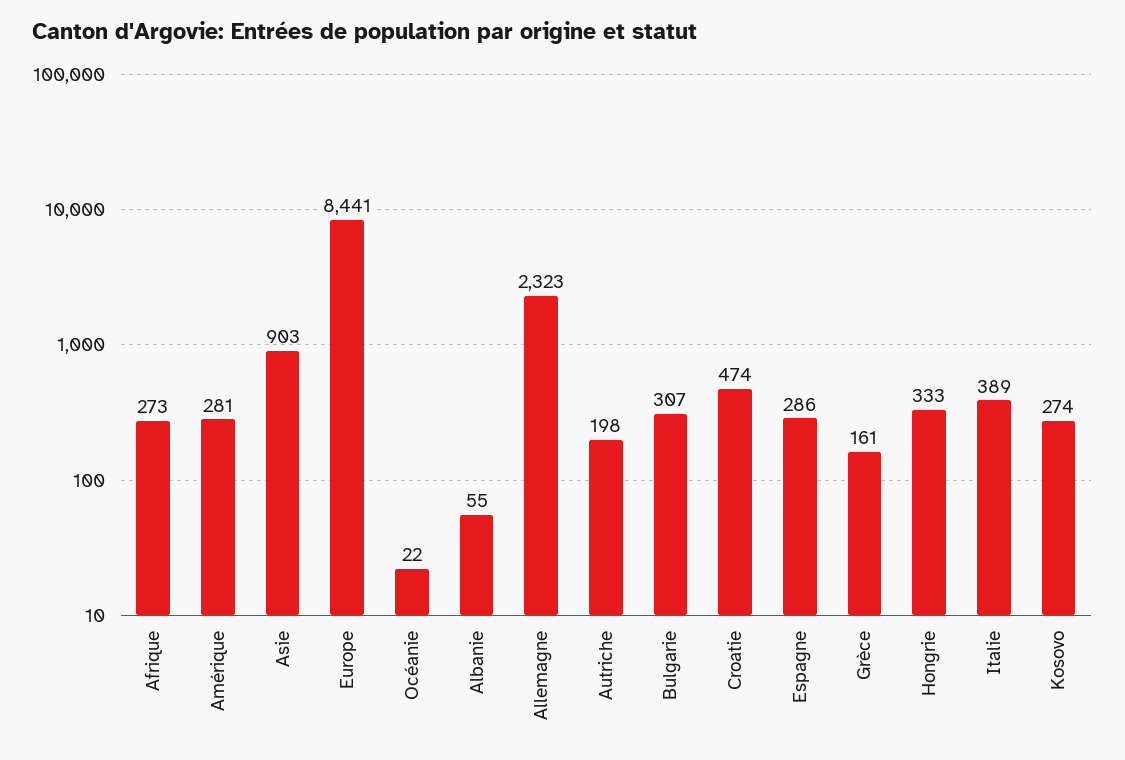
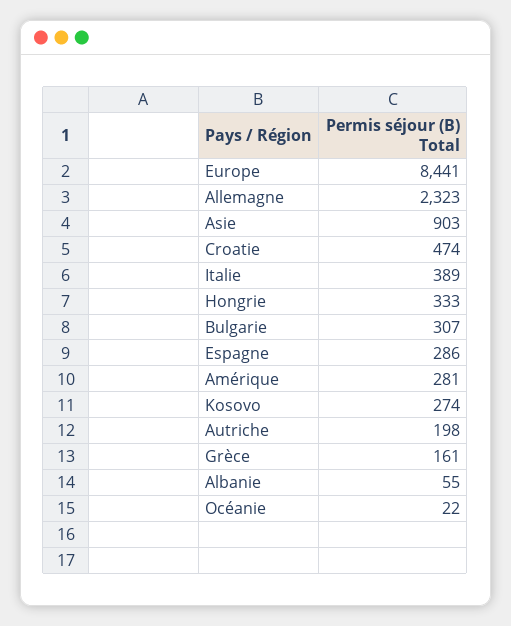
Afrique: 273 -> none

